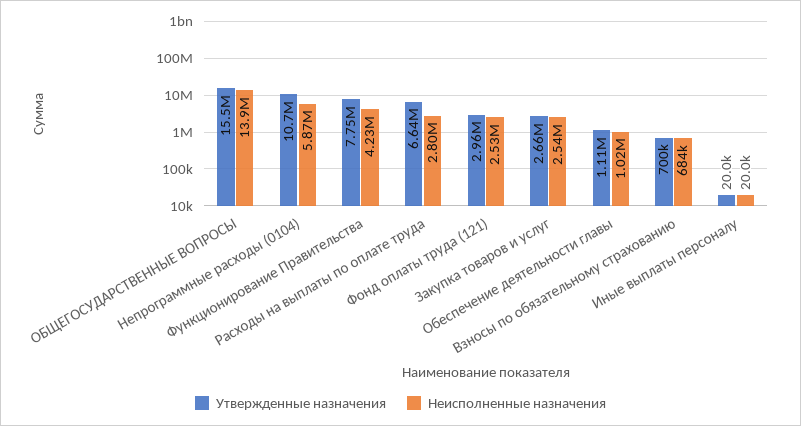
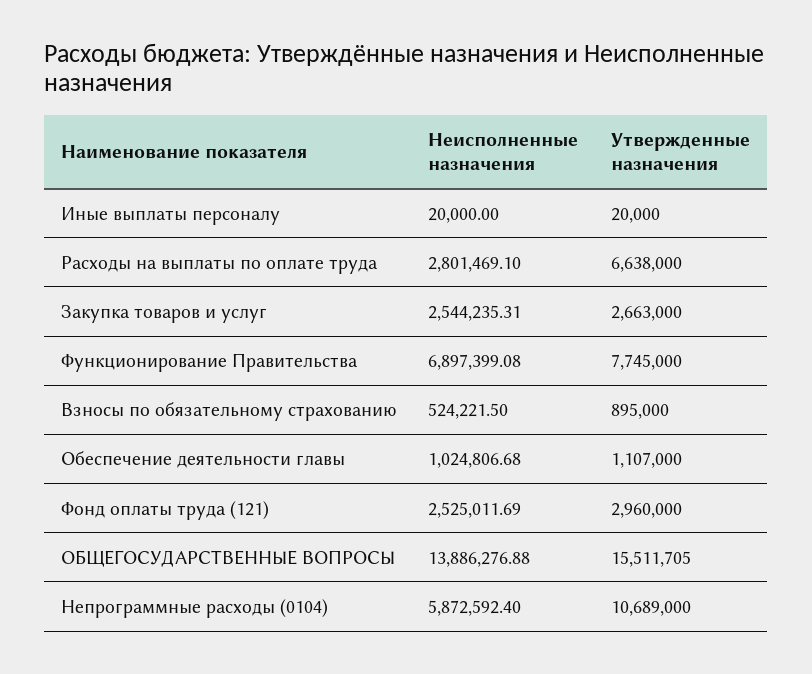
Неисполненные назначения, Функционирование Правительства: 4230000 -> 6897399.08
Утвержденные назначения, Взносы по обязательному страхованию: 700000 -> 895000
Неисполненные назначения, Взносы по обязательному страхованию: 684000 -> 524221.5

